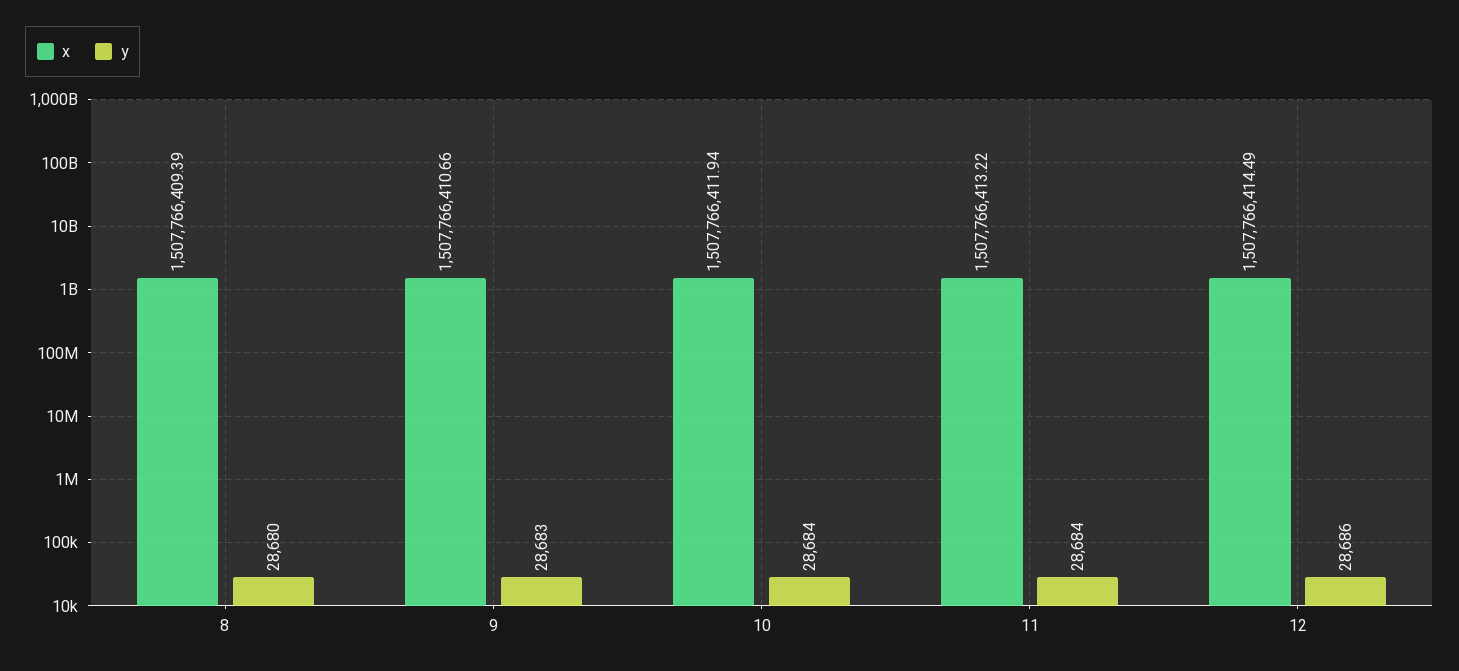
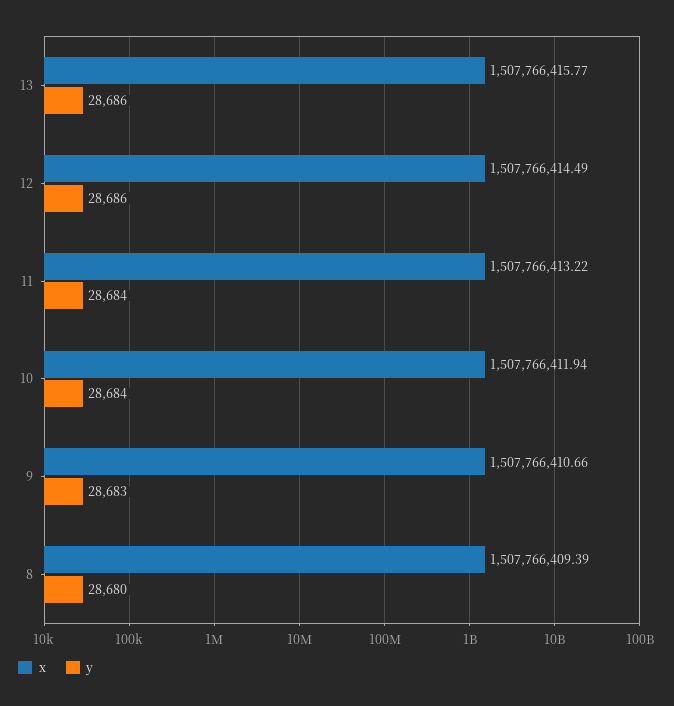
x, 13: none -> 1507766415.77
y, 13: none -> 28686

